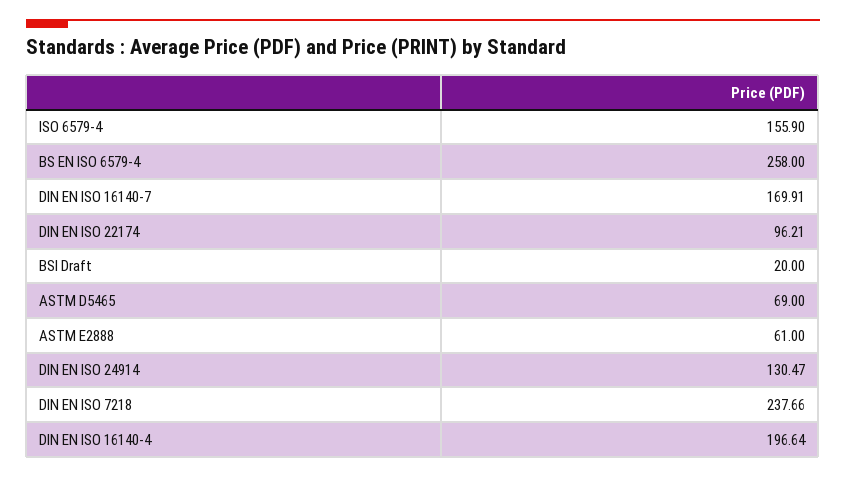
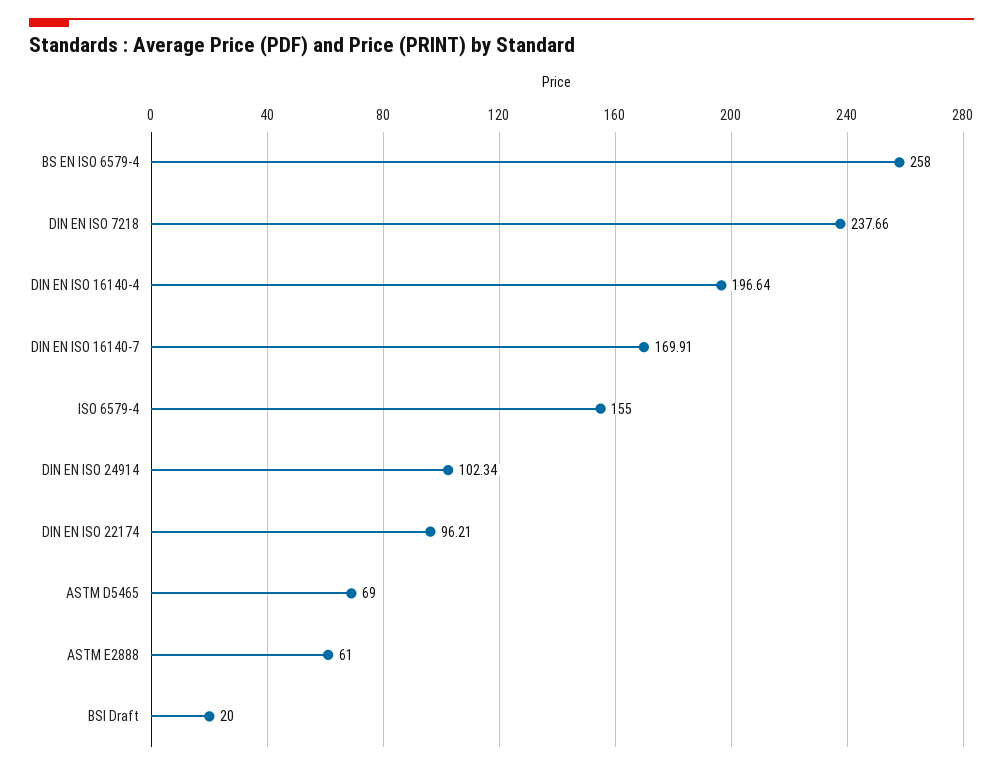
ISO 6579-4: 155.9 -> 155
DIN EN ISO 24914: 130.47 -> 102.34

